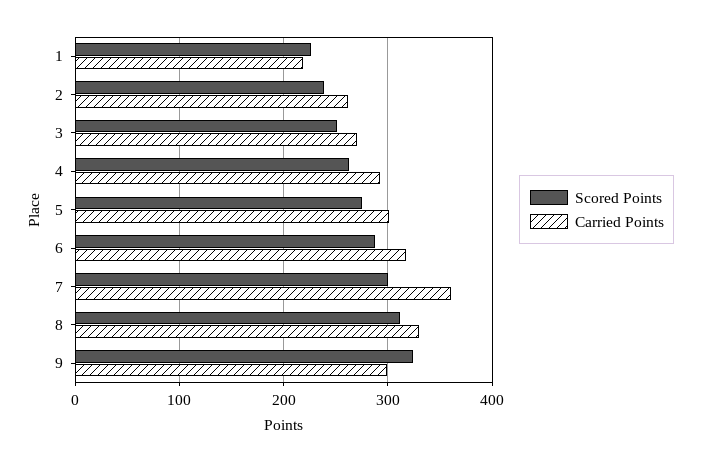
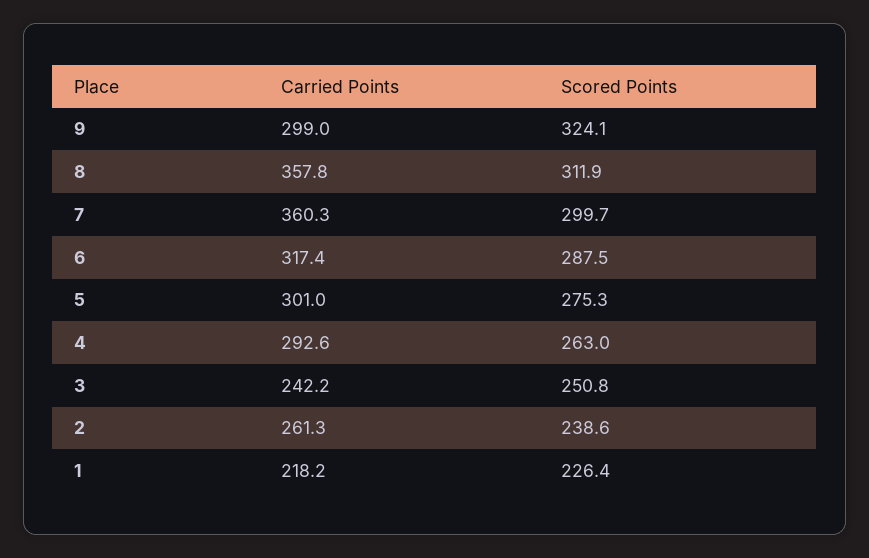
Carried Points, 3: 270 -> 242.2
Carried Points, 8: 330 -> 357.8

